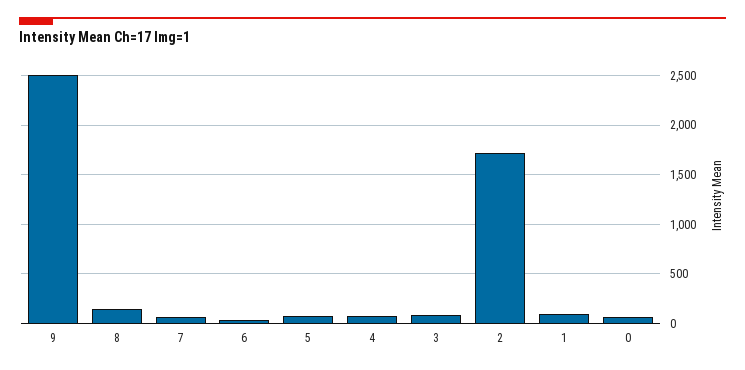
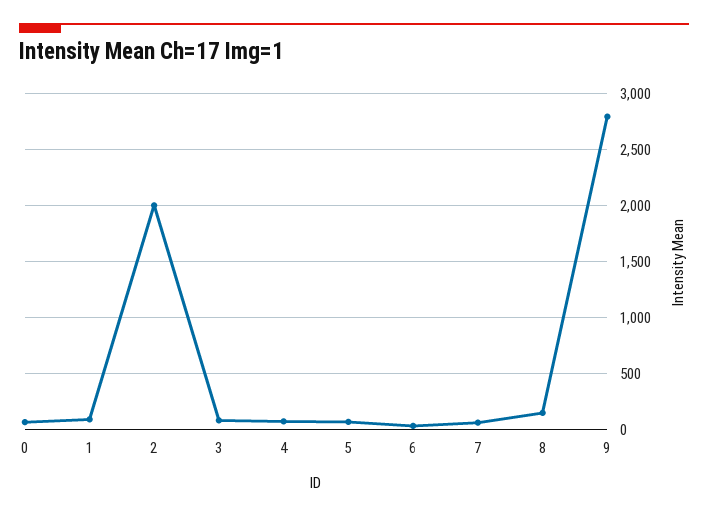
9: 2500 -> 2800
2: 1700 -> 2000

